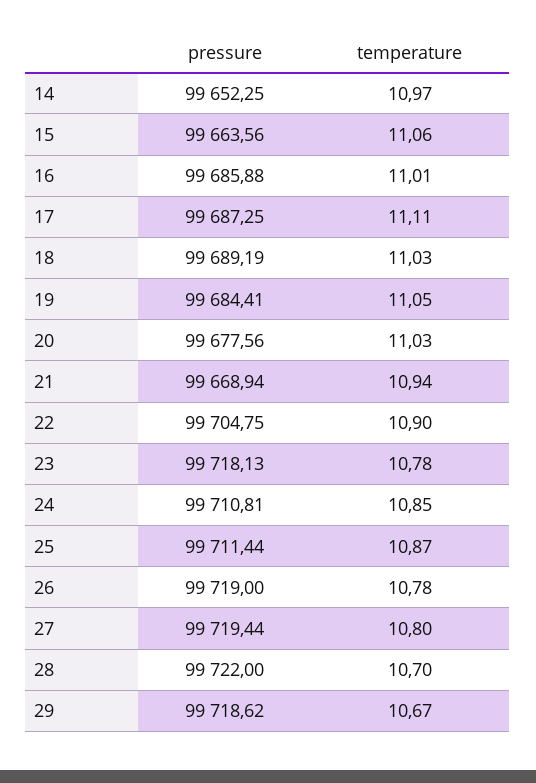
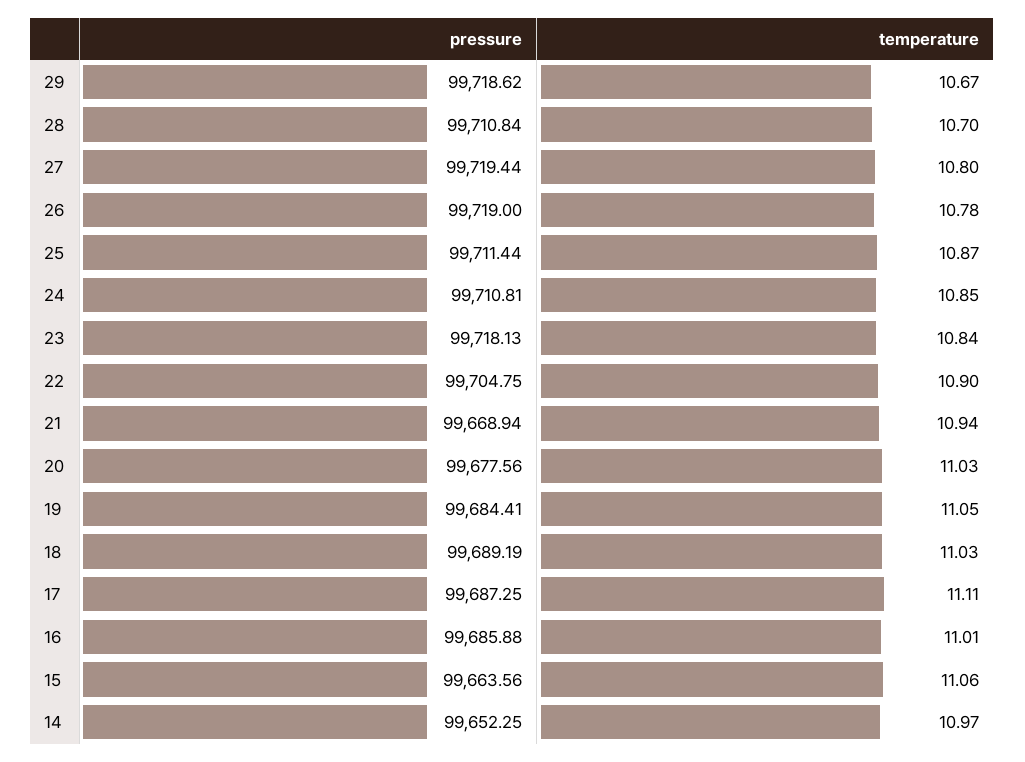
temperature, 23: 10.78 -> 10.84
pressure, 28: 99722 -> 99710.84

